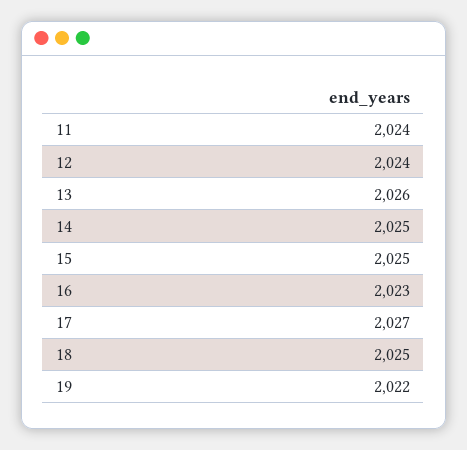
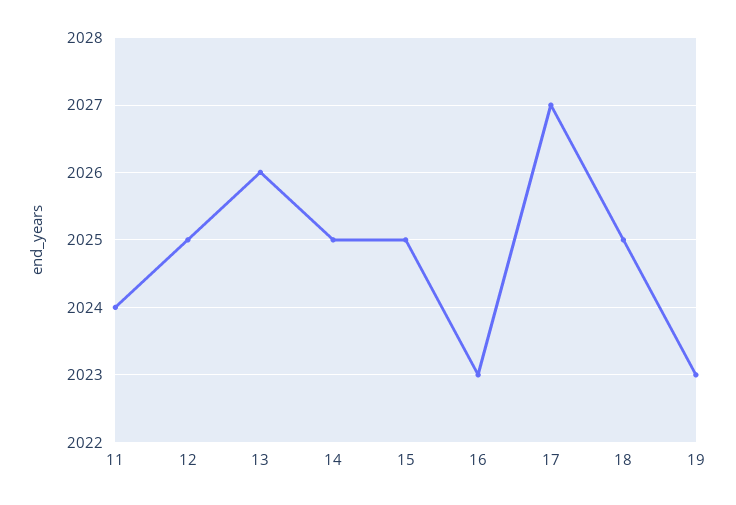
12: 2024 -> 2025
19: 2022 -> 2023

